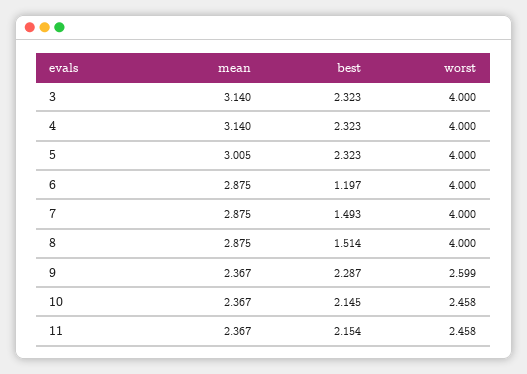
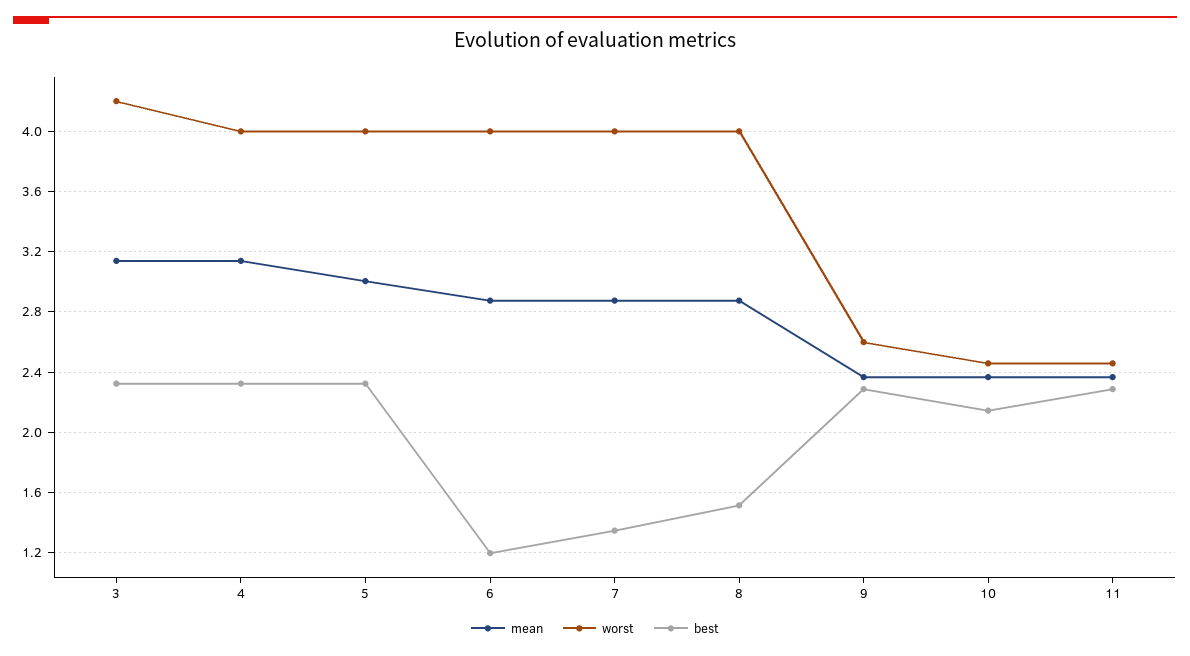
worst, 3: 4 -> 4.2
best, 7: 1.493 -> 1.35
best, 11: 2.154 -> 2.3

